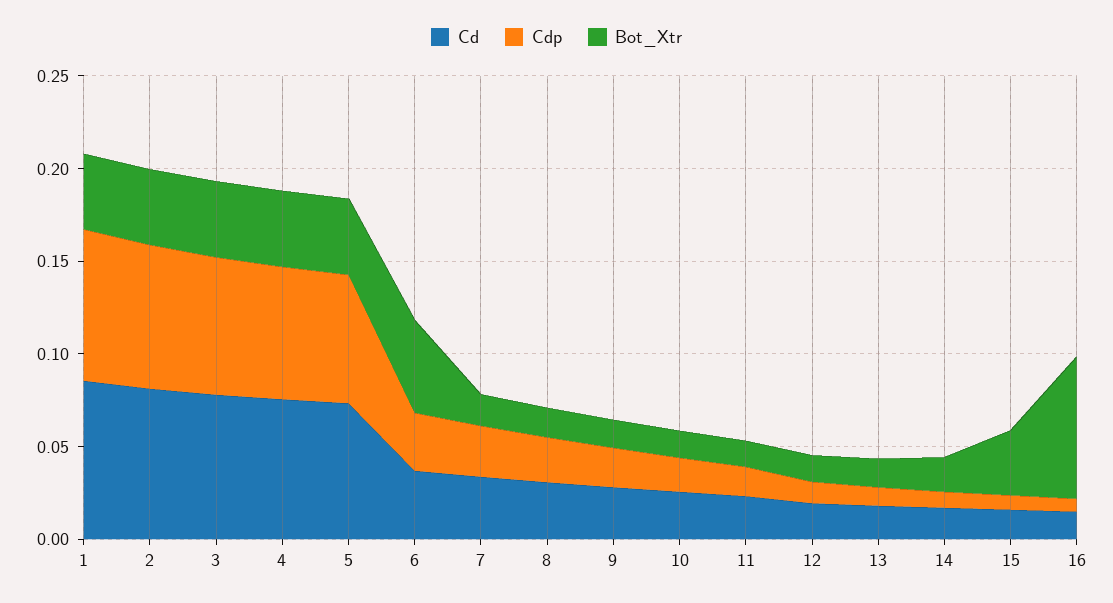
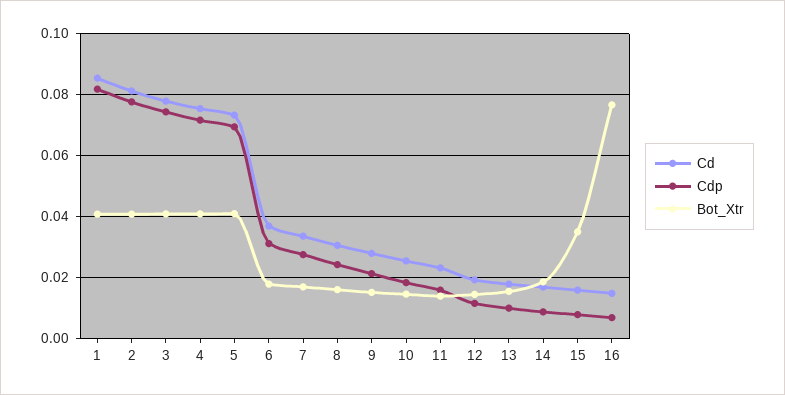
Bot_Xtr, 6: 0.05 -> 0.018

